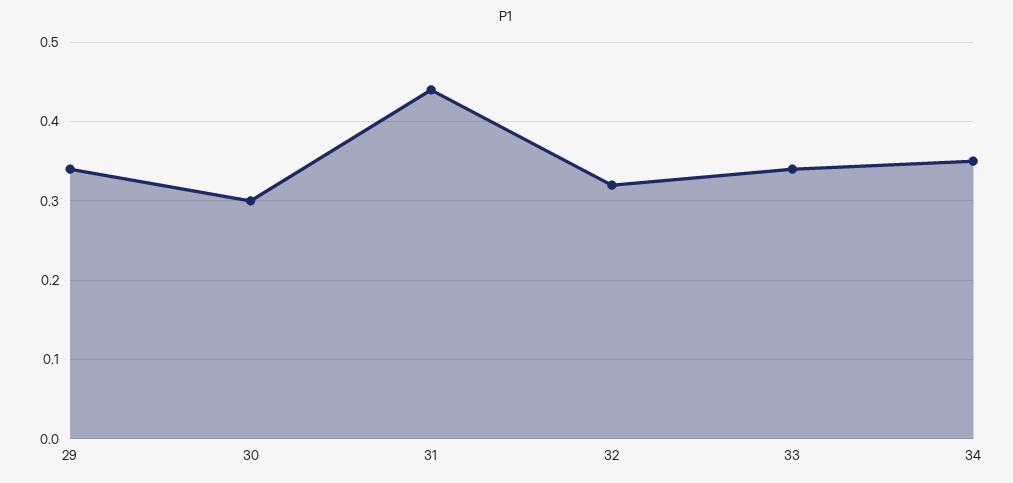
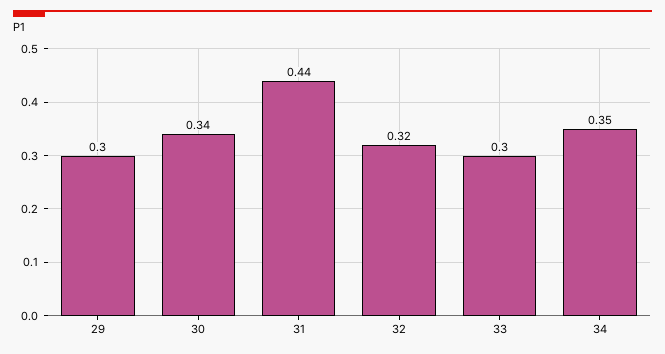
29: 0.34 -> 0.3
30: 0.3 -> 0.34
33: 0.34 -> 0.3

